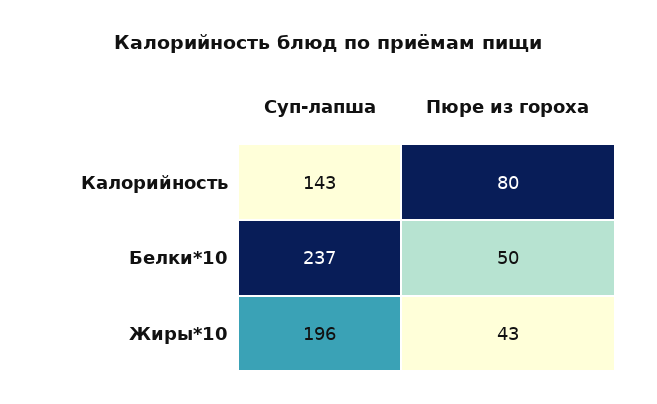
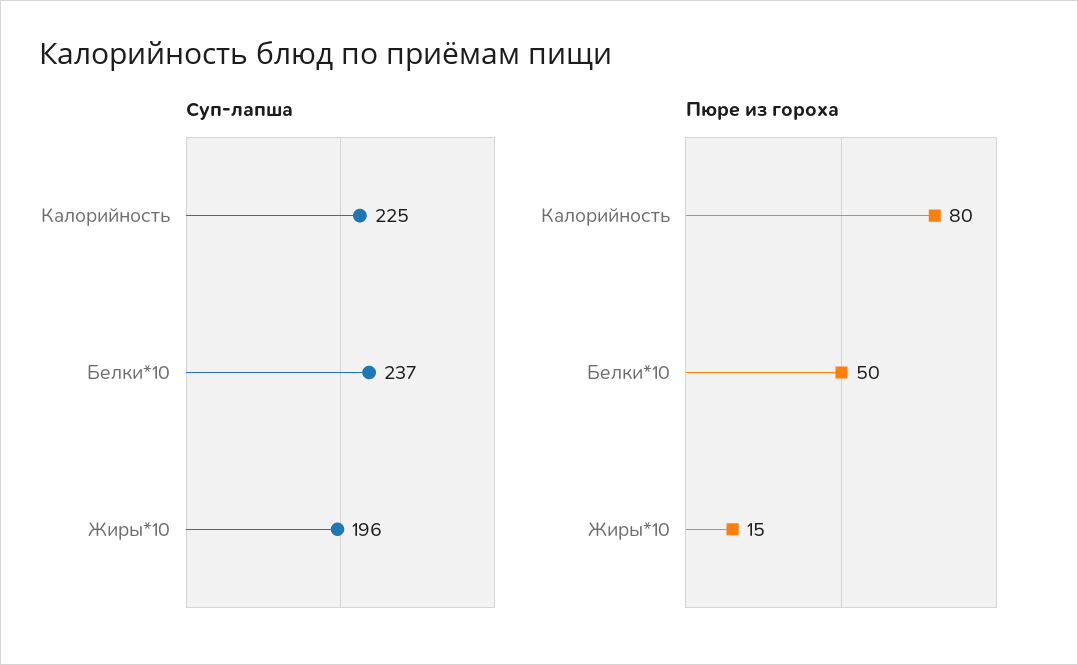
Суп-лапша, Калорийность: 143 -> 225
Пюре из гороха, Жиры*10: 43 -> 15

